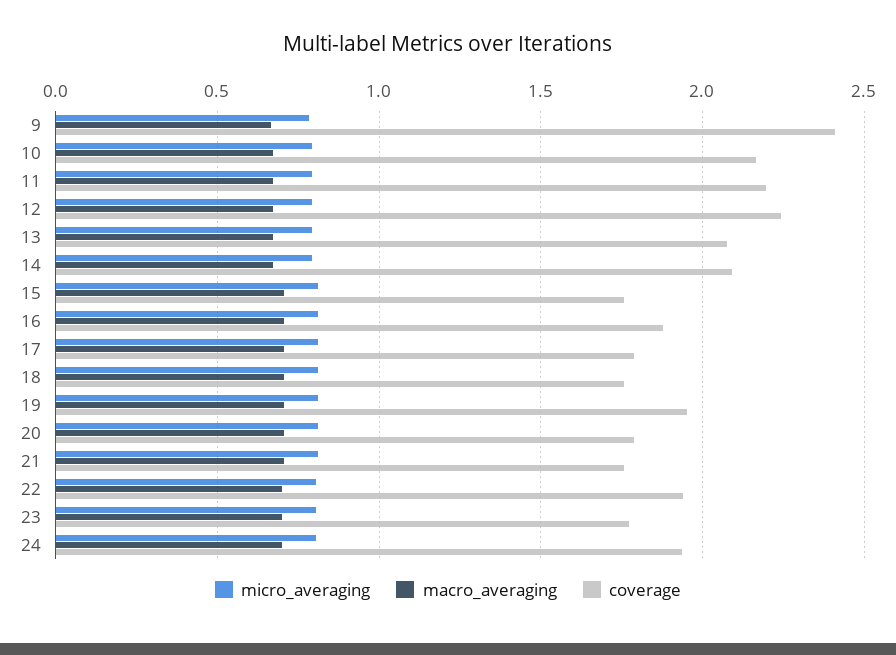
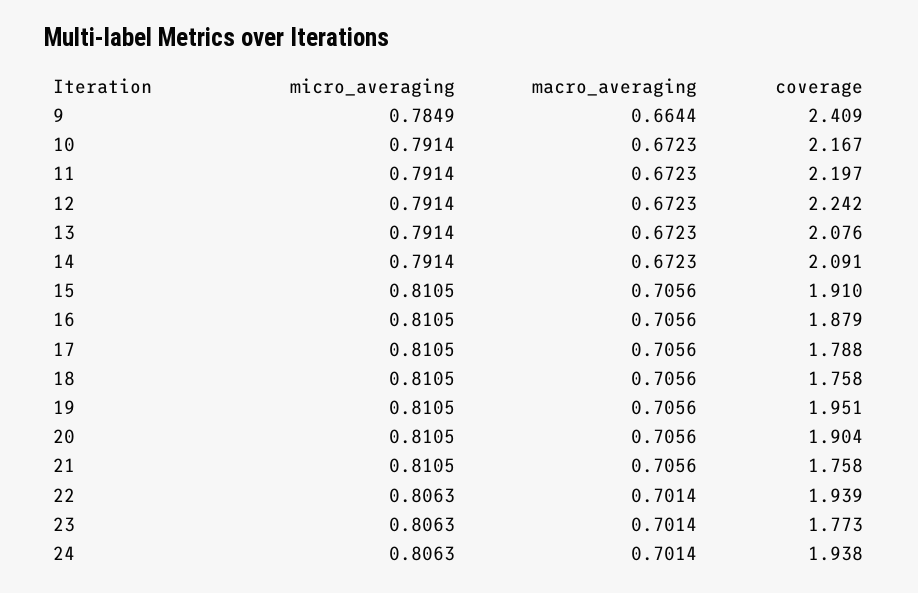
coverage, 15: 1.75 -> 1.91
coverage, 20: 1.8 -> 1.904

